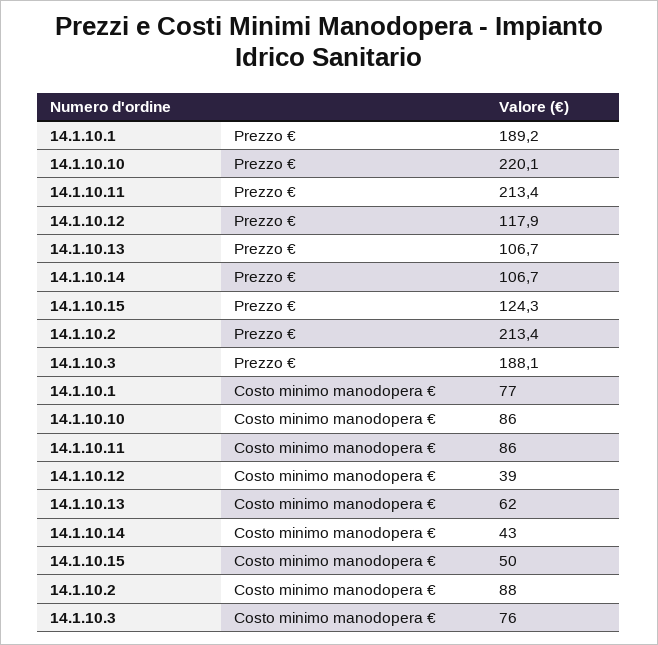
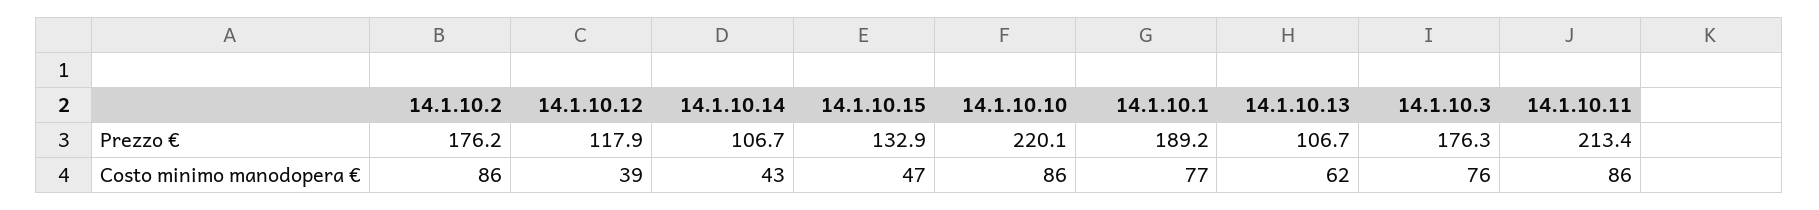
14.1.10.15, Prezzo €: 124.3 -> 132.9
14.1.10.2, Prezzo €: 213.4 -> 176.2
14.1.10.3, Prezzo €: 188.1 -> 176.3
14.1.10.15, Costo minimo manodopera €: 50 -> 47
14.1.10.2, Costo minimo manodopera €: 88 -> 86

